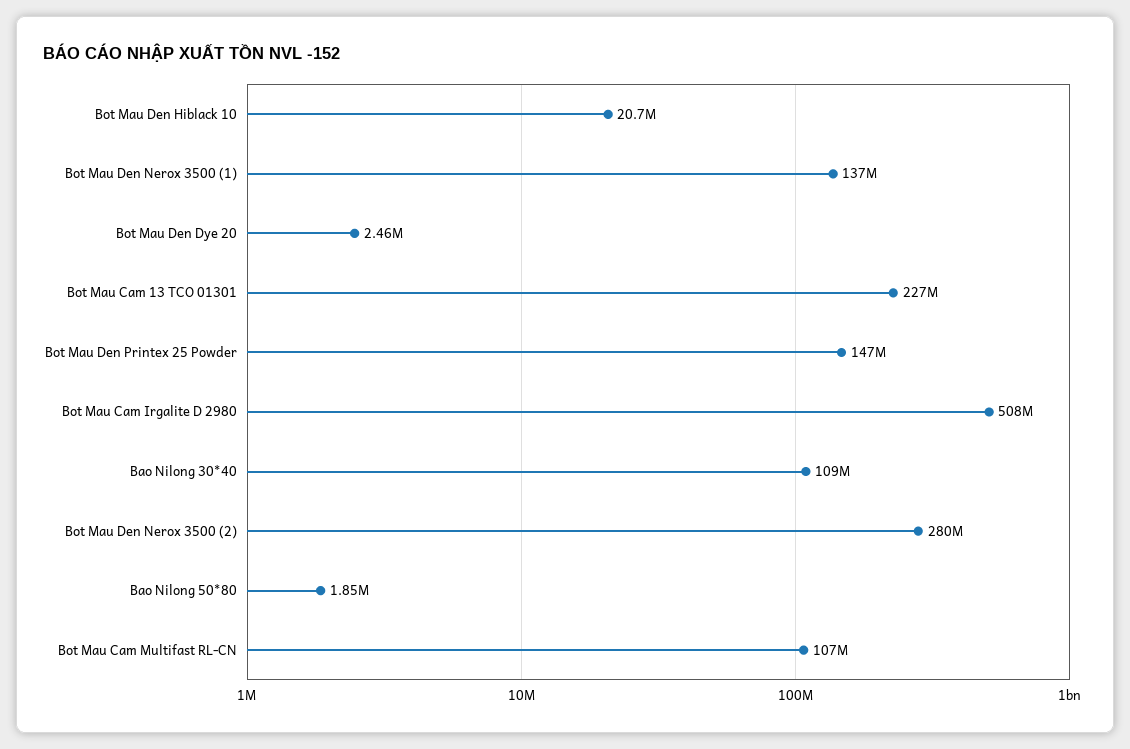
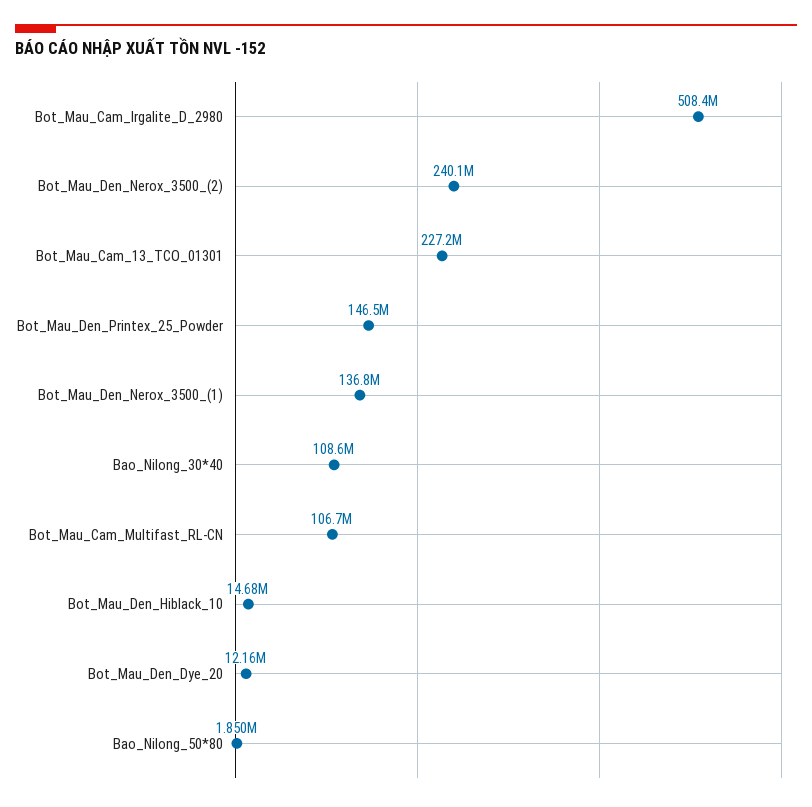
Bot Mau Den Hiblack 10: 20700000 -> 14680000
Bot Mau Den Dye 20: 2460000 -> 12160000
Bot Mau Den Nerox 3500 (2): 280000000 -> 240100000

